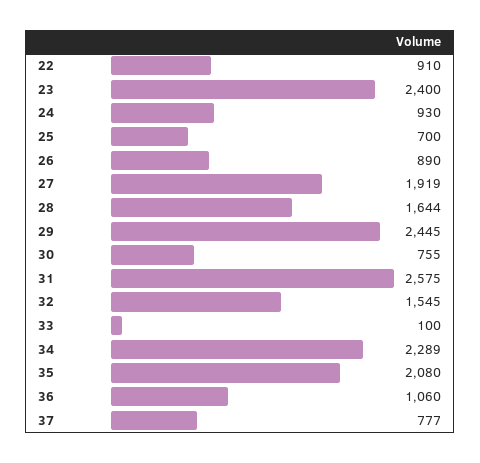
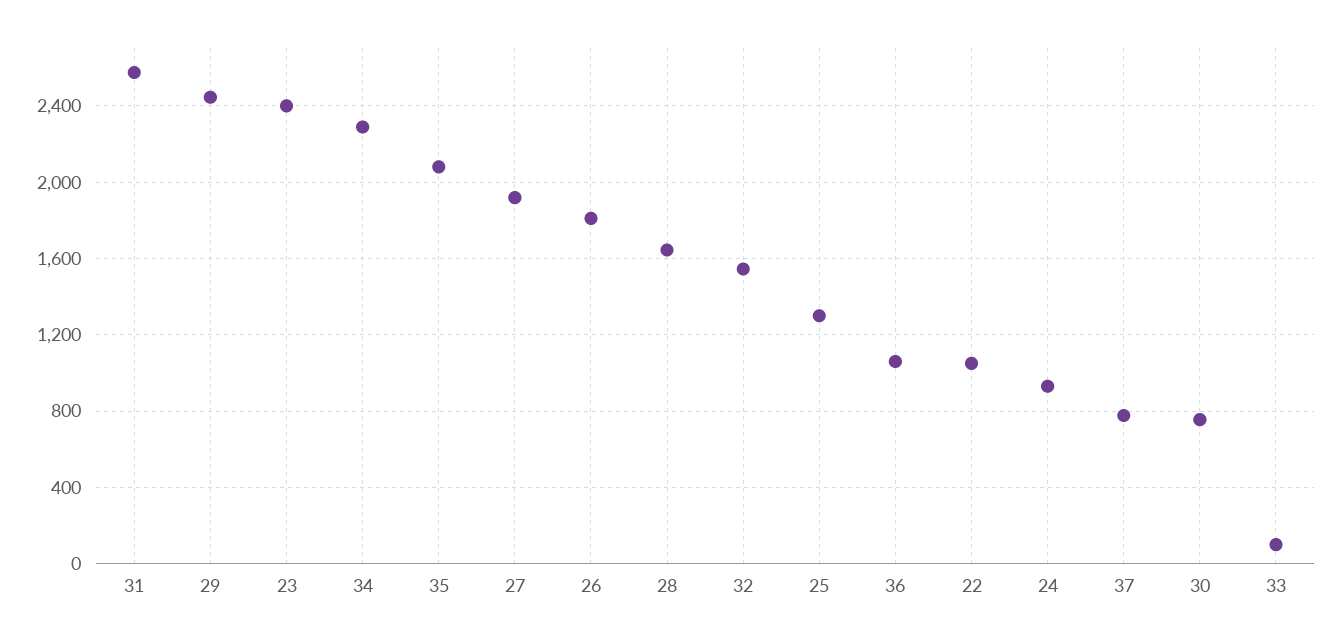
22: 910 -> 1050
25: 700 -> 1300
26: 890 -> 1800

